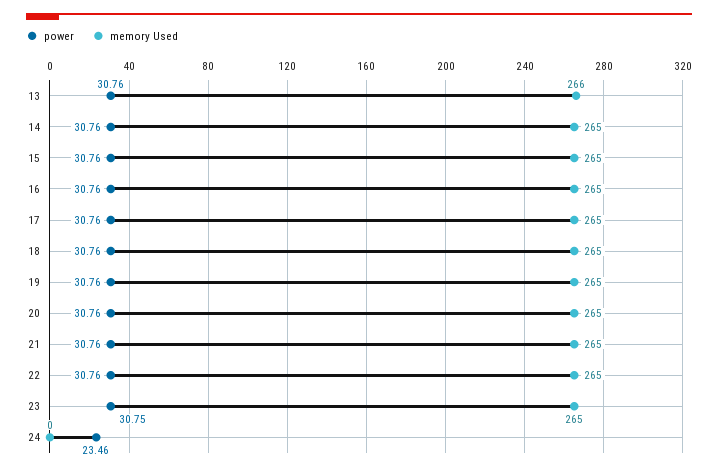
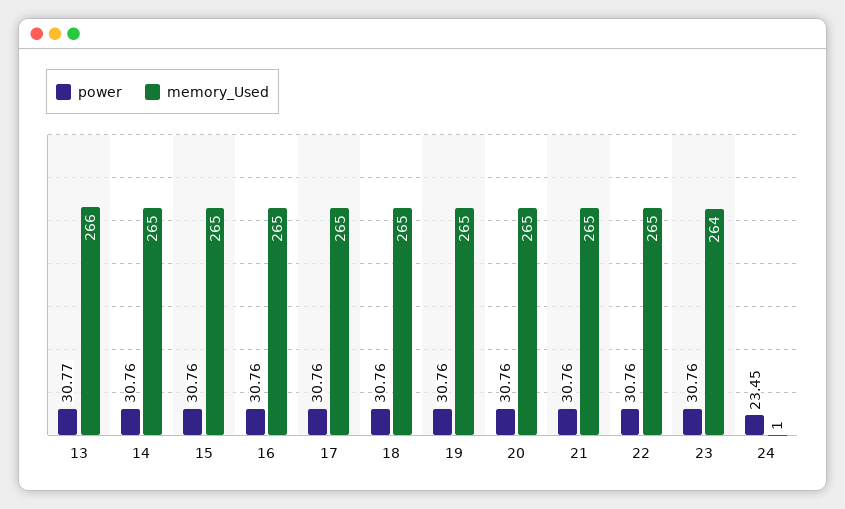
power, 13: 30.76 -> 30.77
power, 23: 30.75 -> 30.76
memory Used, 23: 265 -> 264
power, 24: 23.46 -> 23.45
memory Used, 24: 0 -> 1

